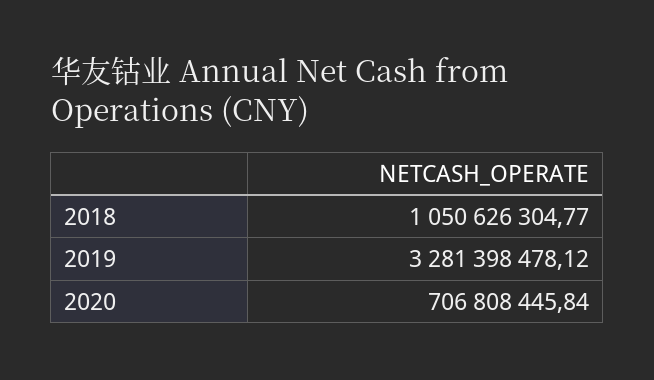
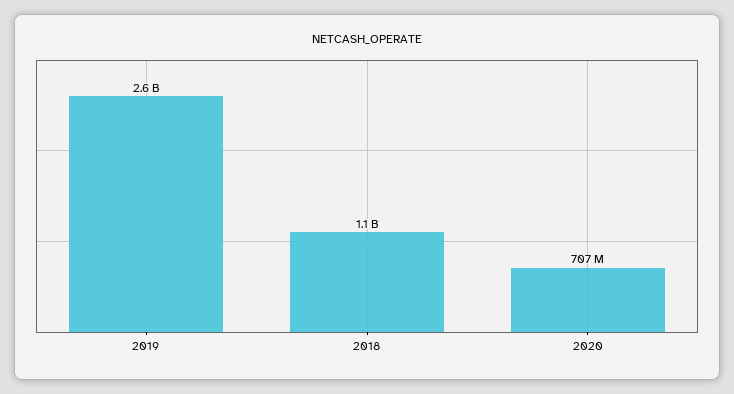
2019: 3281398478.12 -> 2600000000

